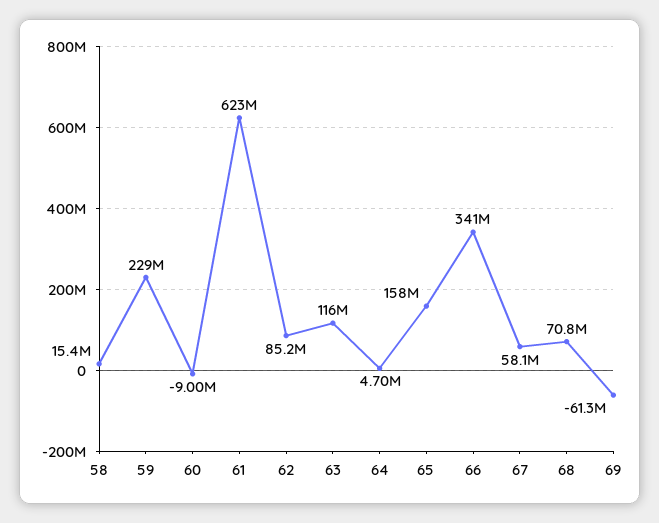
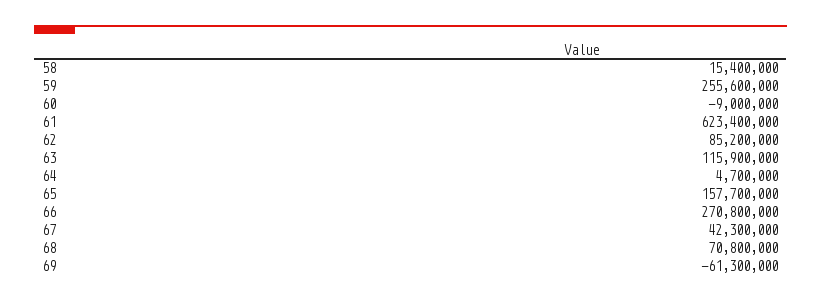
59: 229000000 -> 255600000
66: 341000000 -> 270800000
67: 58100000 -> 42300000

